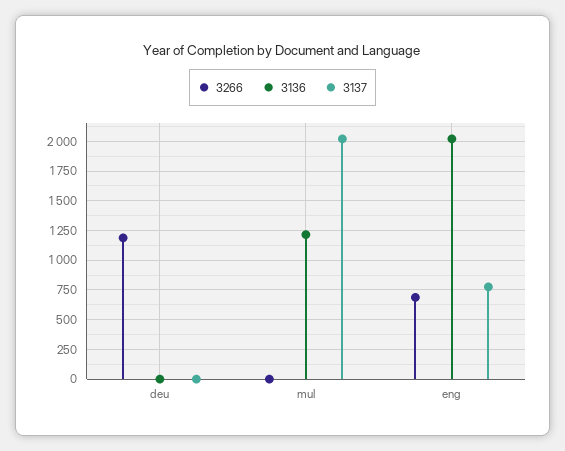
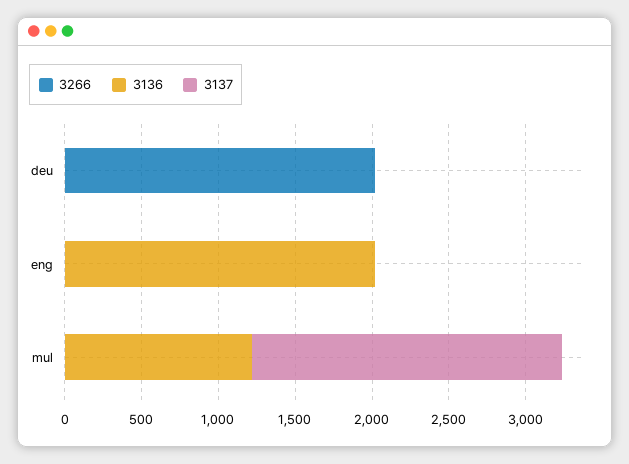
3266, deu: 1250 -> 2000
3266, eng: 750 -> 0
3137, eng: 750 -> 0

